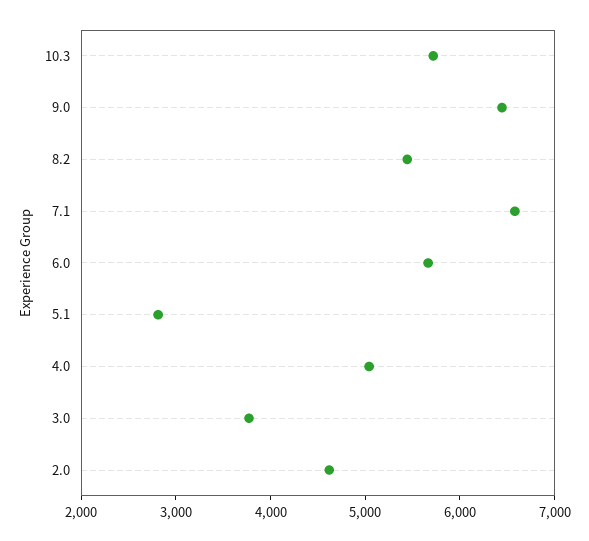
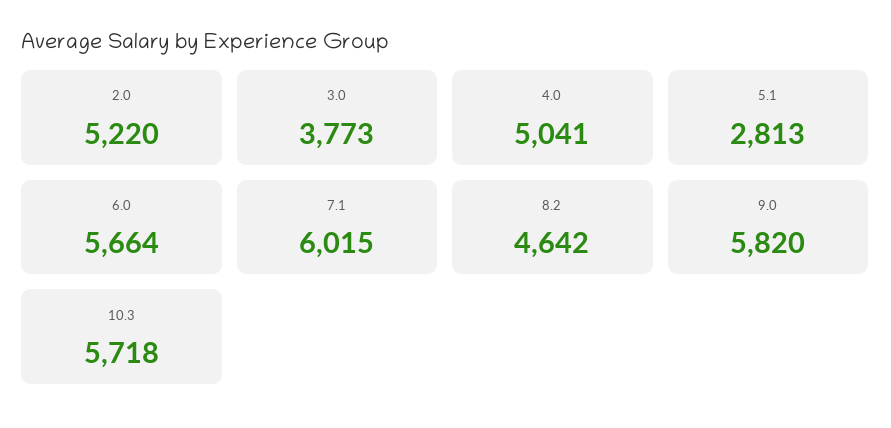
9.0: 6400 -> 5820
8.2: 5400 -> 4642
7.1: 6600 -> 6015
2.0: 4600 -> 5220

